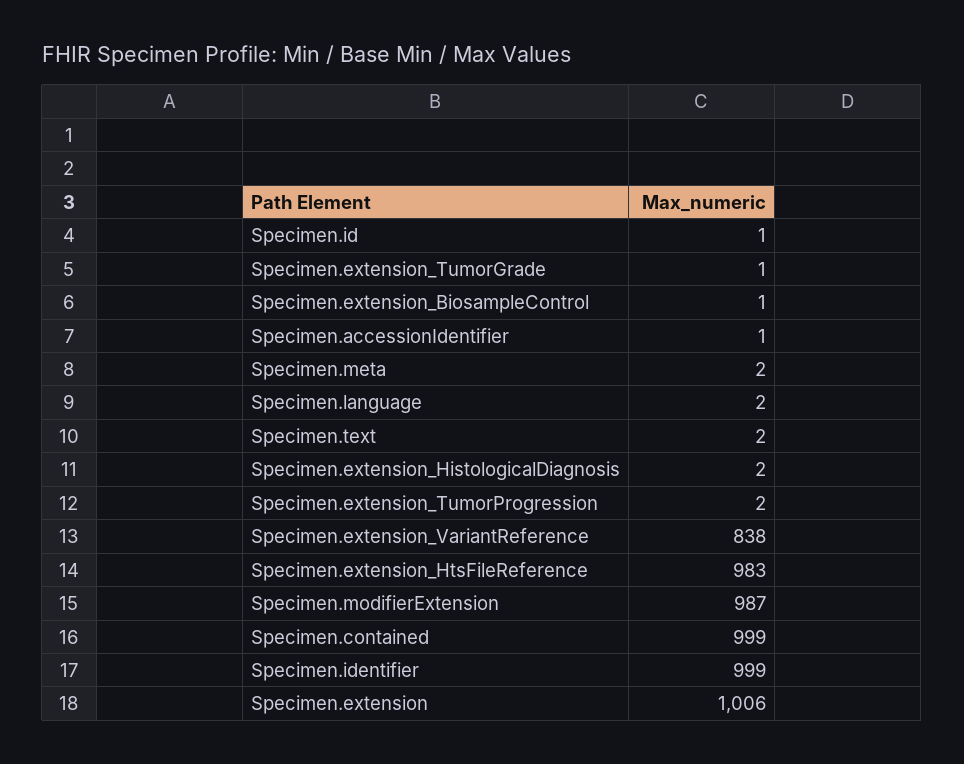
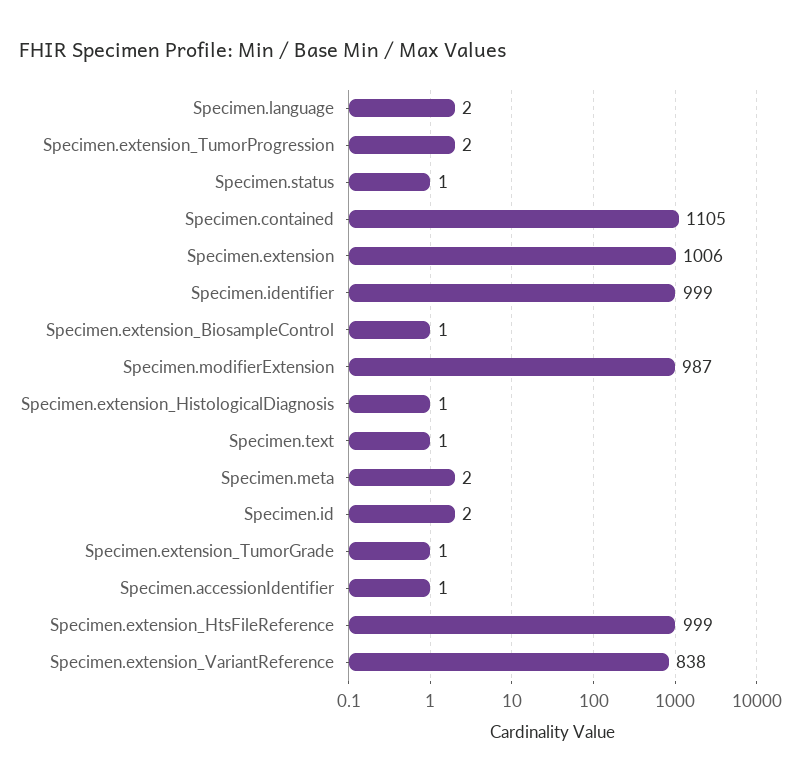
Specimen.id: 1 -> 2
Specimen.text: 2 -> 1
Specimen.extension_HistologicalDiagnosis: 2 -> 1
Specimen.extension_HtsFileReference: 983 -> 999
Specimen.contained: 999 -> 1105
Specimen.status: none -> 1

